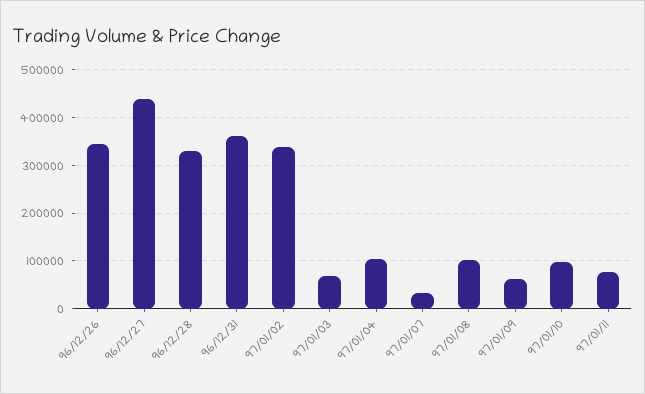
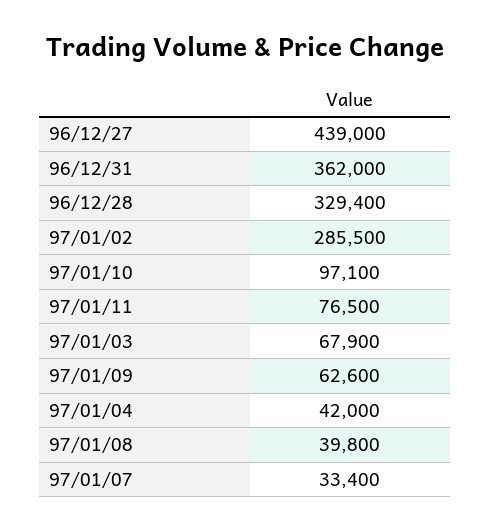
96/12/26: 340000 -> none
97/01/02: 340000 -> 285500
97/01/04: 100000 -> 42000
97/01/08: 100000 -> 39800

